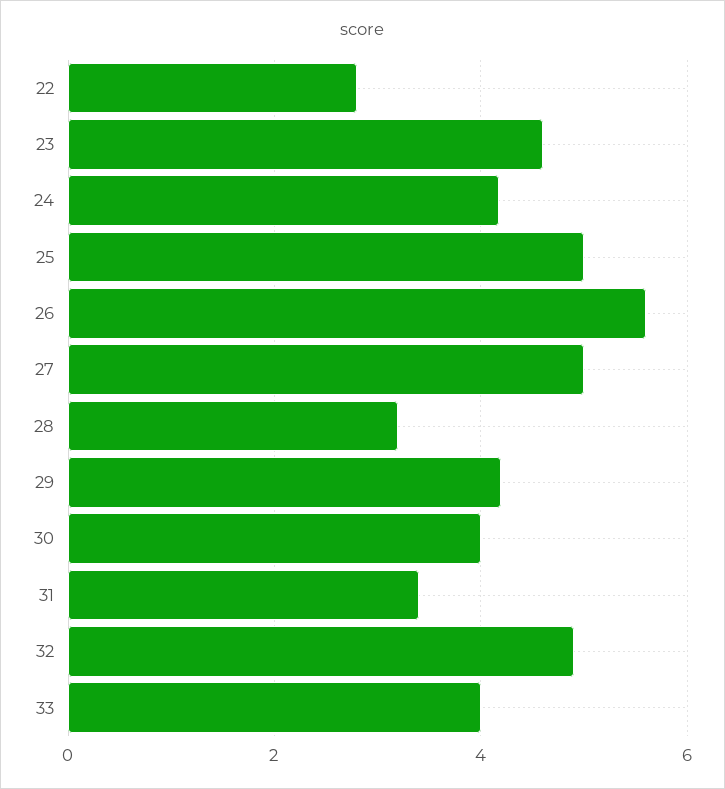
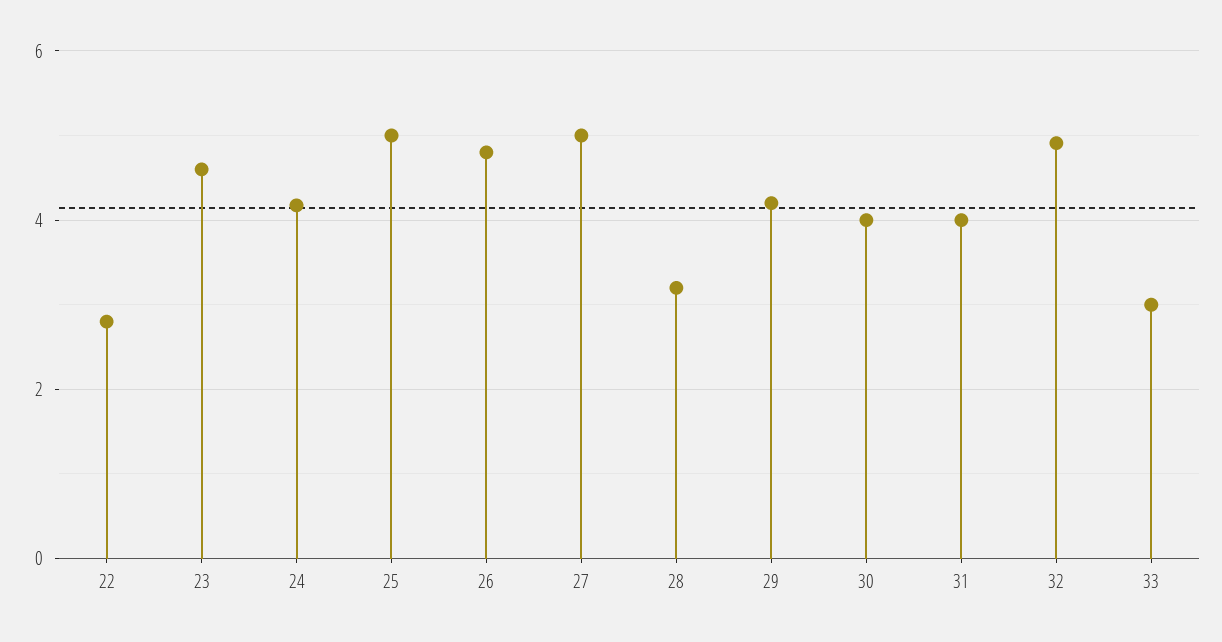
26: 5.6 -> 4.8
31: 3.4 -> 4
33: 4 -> 3

